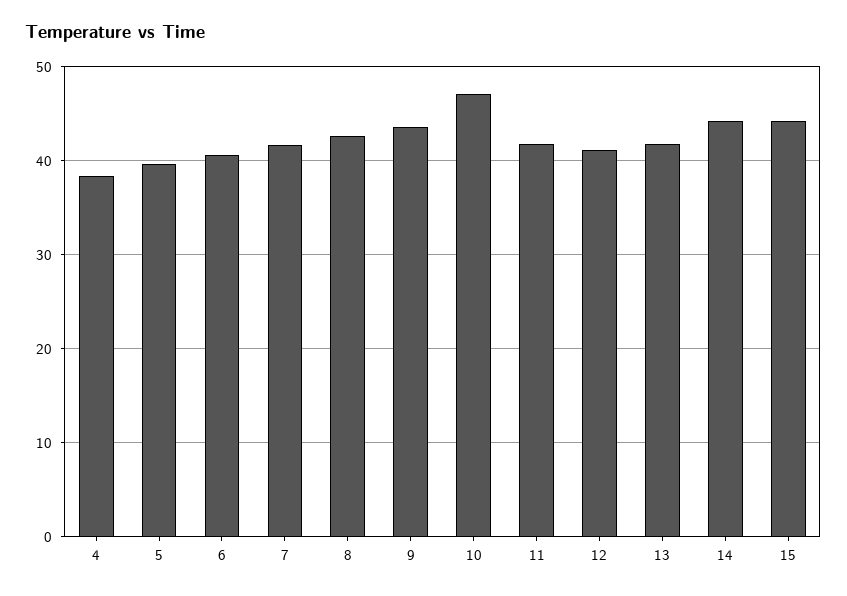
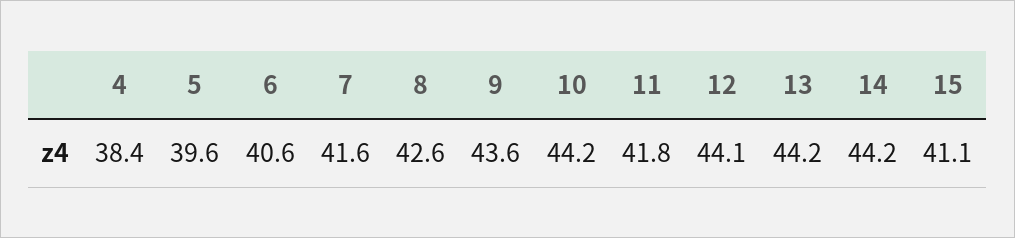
10: 47 -> 44.2
12: 41 -> 44.1
13: 42 -> 44.2
15: 44 -> 41.1

